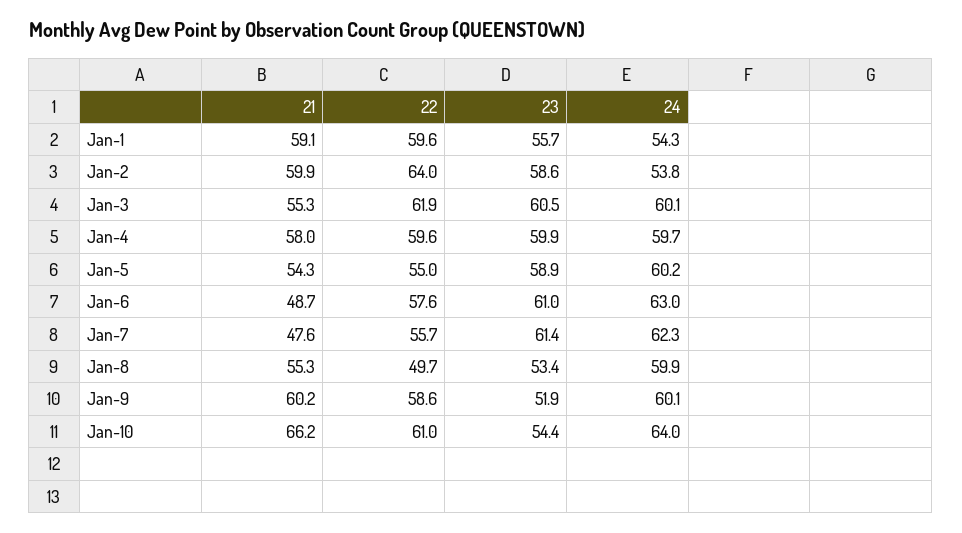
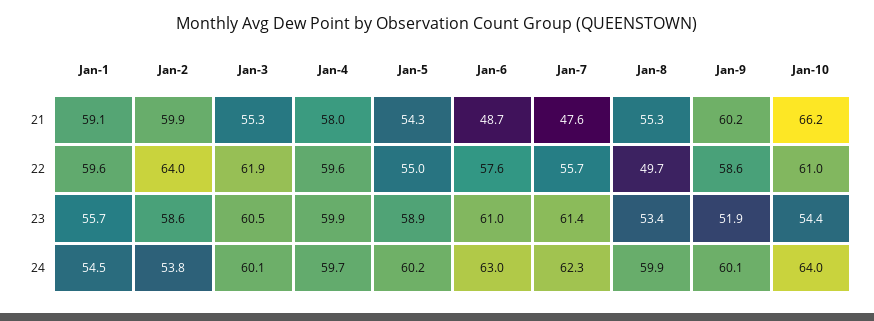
24, Jan-1: 54.3 -> 54.5

